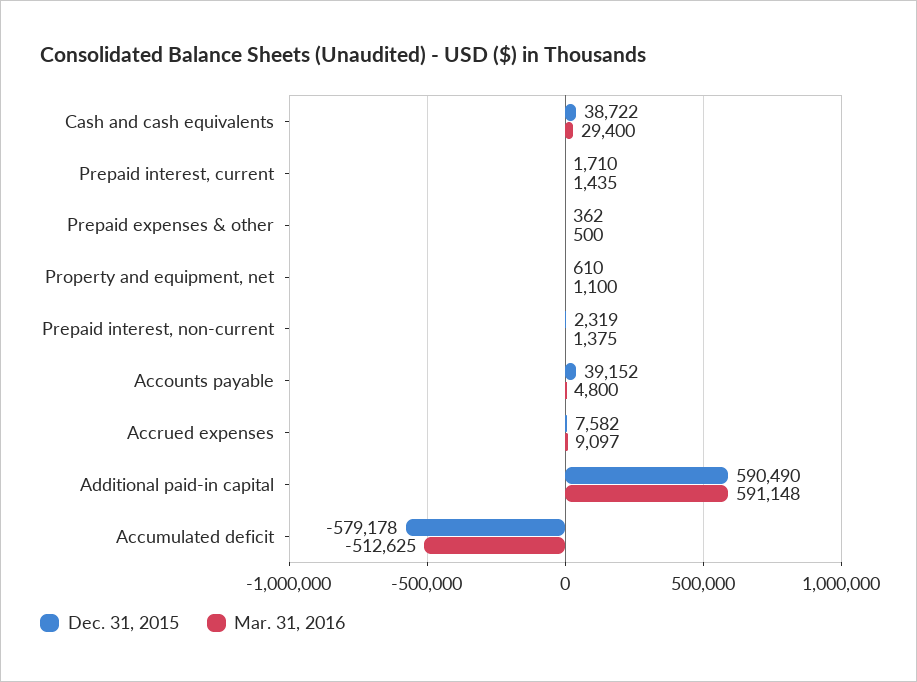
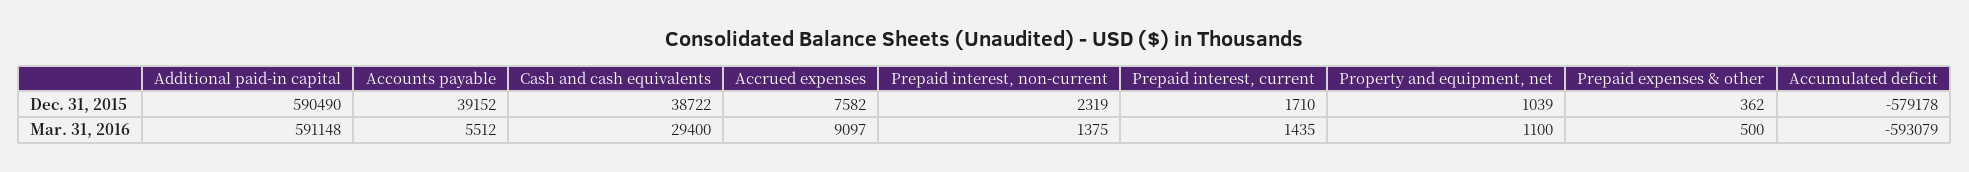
Dec. 31, 2015, Property and equipment, net: 610 -> 1039
Mar. 31, 2016, Accounts payable: 4800 -> 5512
Mar. 31, 2016, Accumulated deficit: -512625 -> -593079

